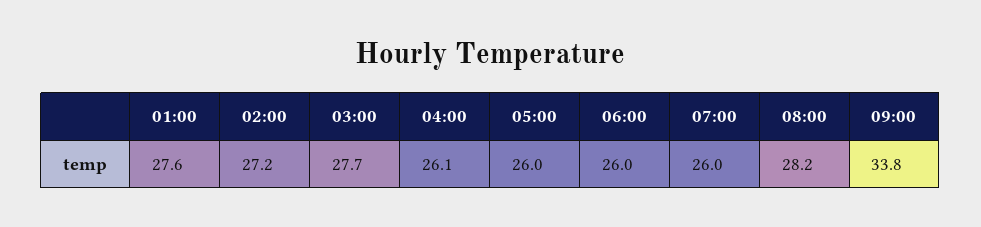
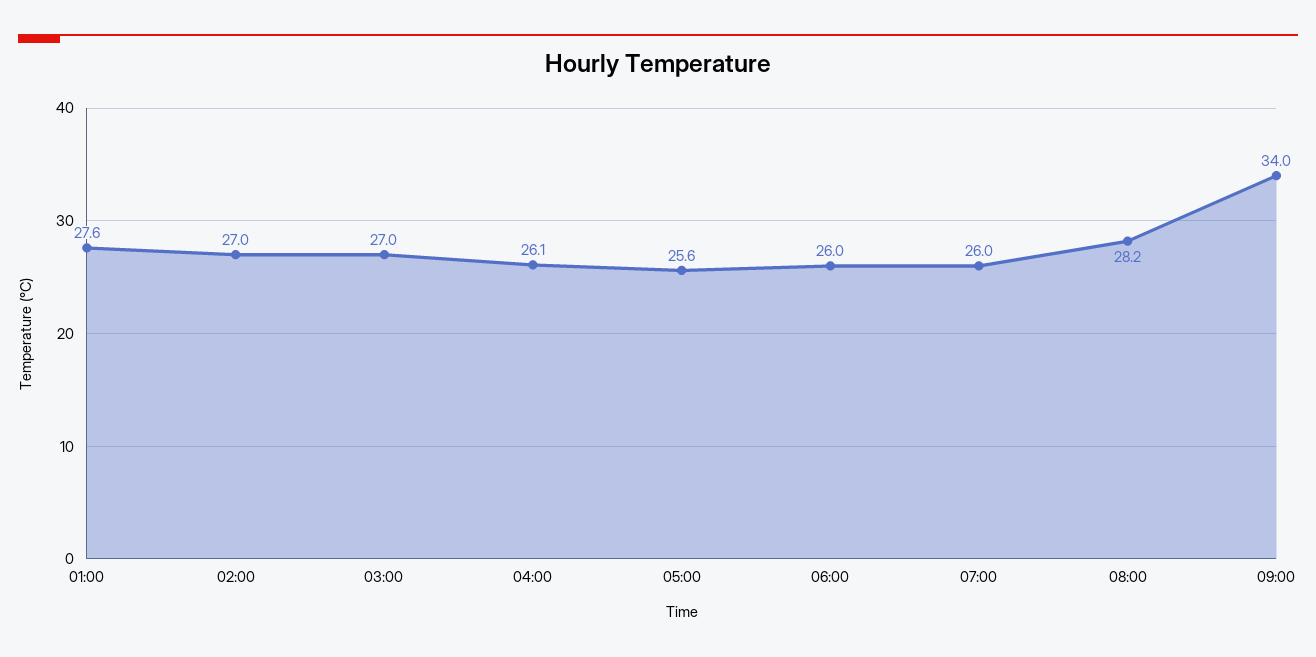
02:00: 27.2 -> 27
03:00: 27.7 -> 27
05:00: 26 -> 25.6
09:00: 33.8 -> 34

